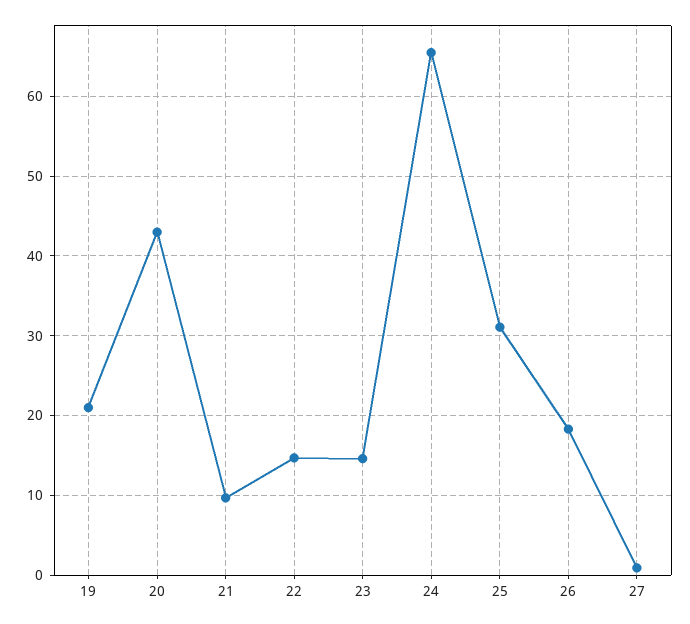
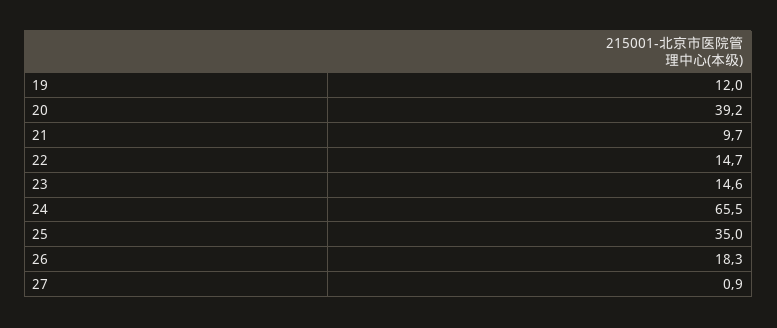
19: 21 -> 12
20: 43 -> 39.2
25: 31 -> 35

